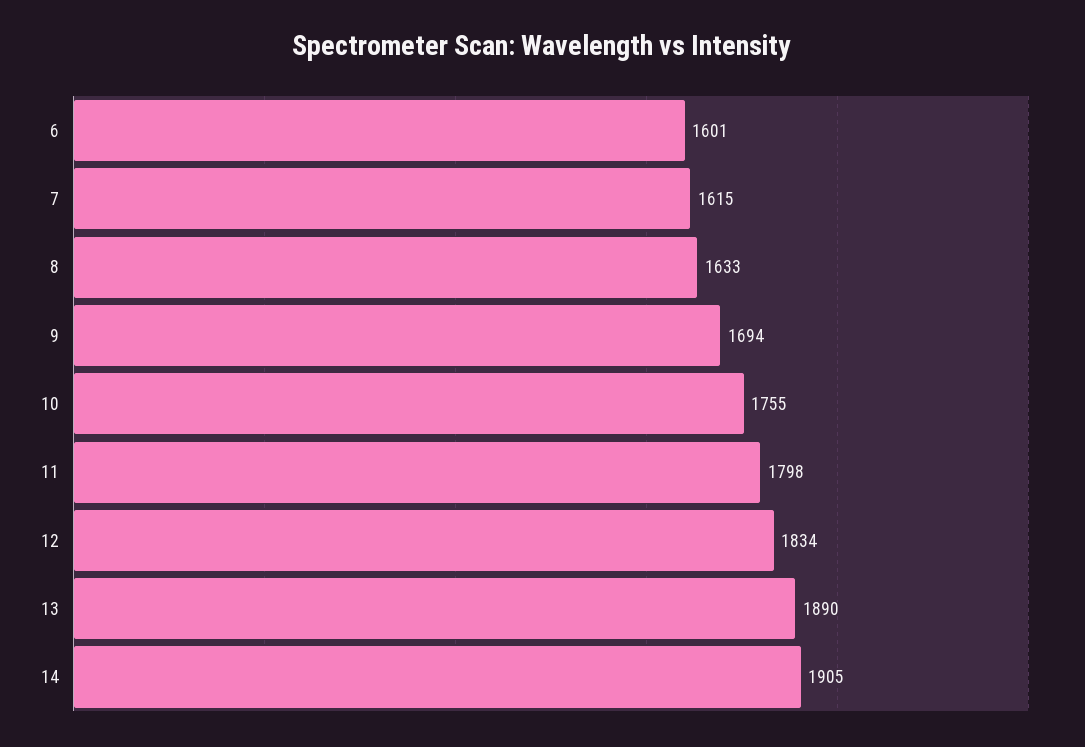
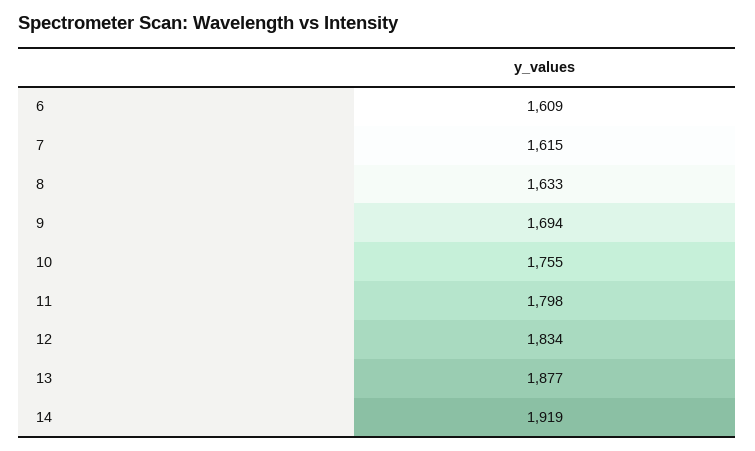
6: 1601 -> 1609
13: 1890 -> 1877
14: 1905 -> 1919

